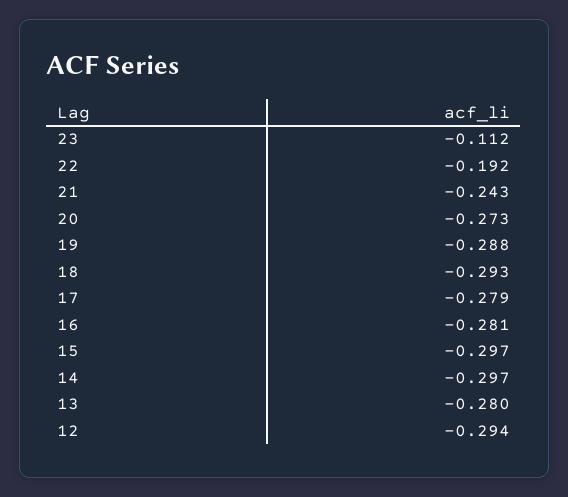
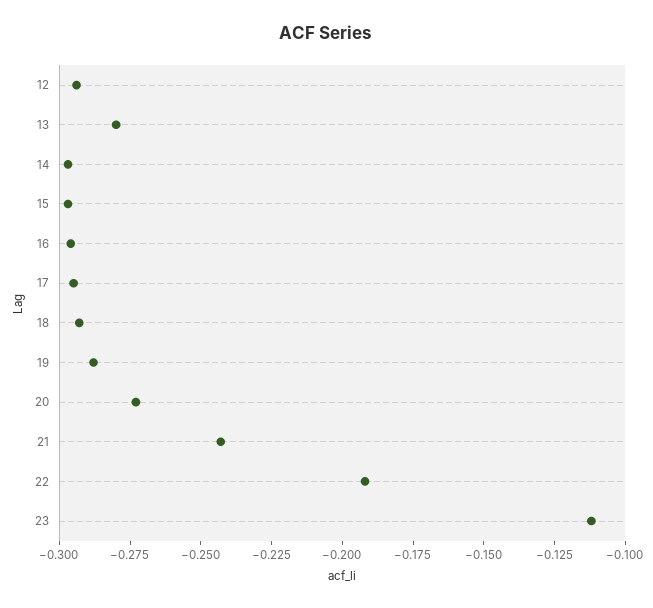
17: -0.279 -> -0.295
16: -0.281 -> -0.295

